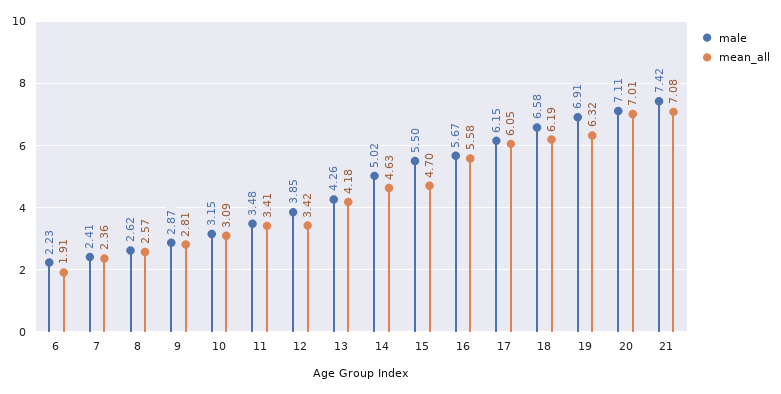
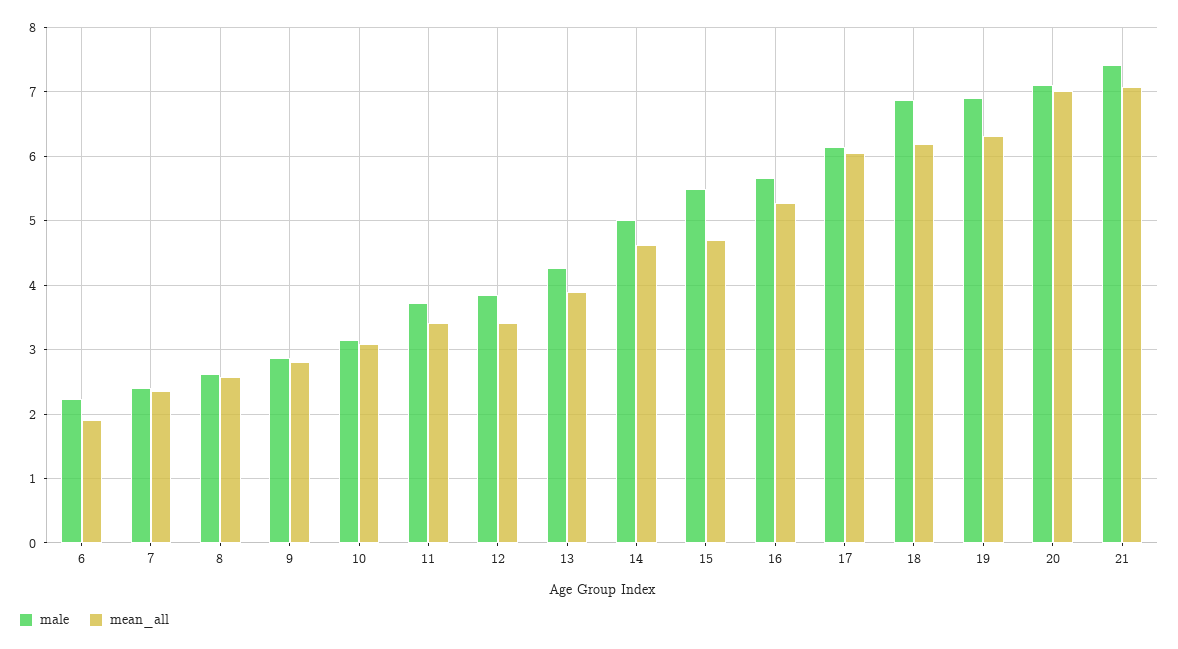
male, 11: 3.48 -> 3.7
mean_all, 13: 4.18 -> 3.9
mean_all, 16: 5.58 -> 5.3
male, 18: 6.58 -> 6.9

